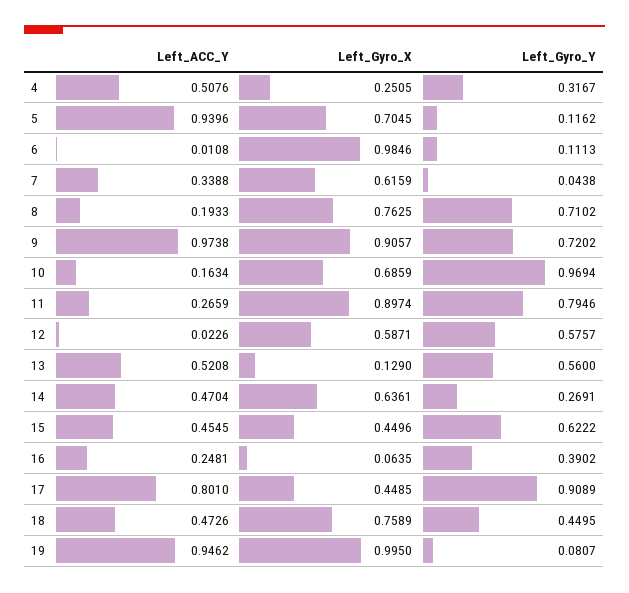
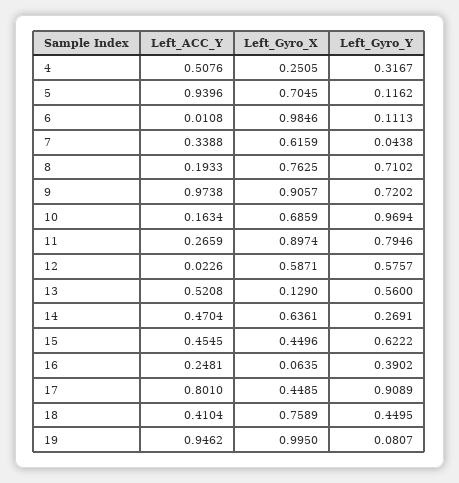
Left_ACC_Y, 18: 0.4726 -> 0.4104

